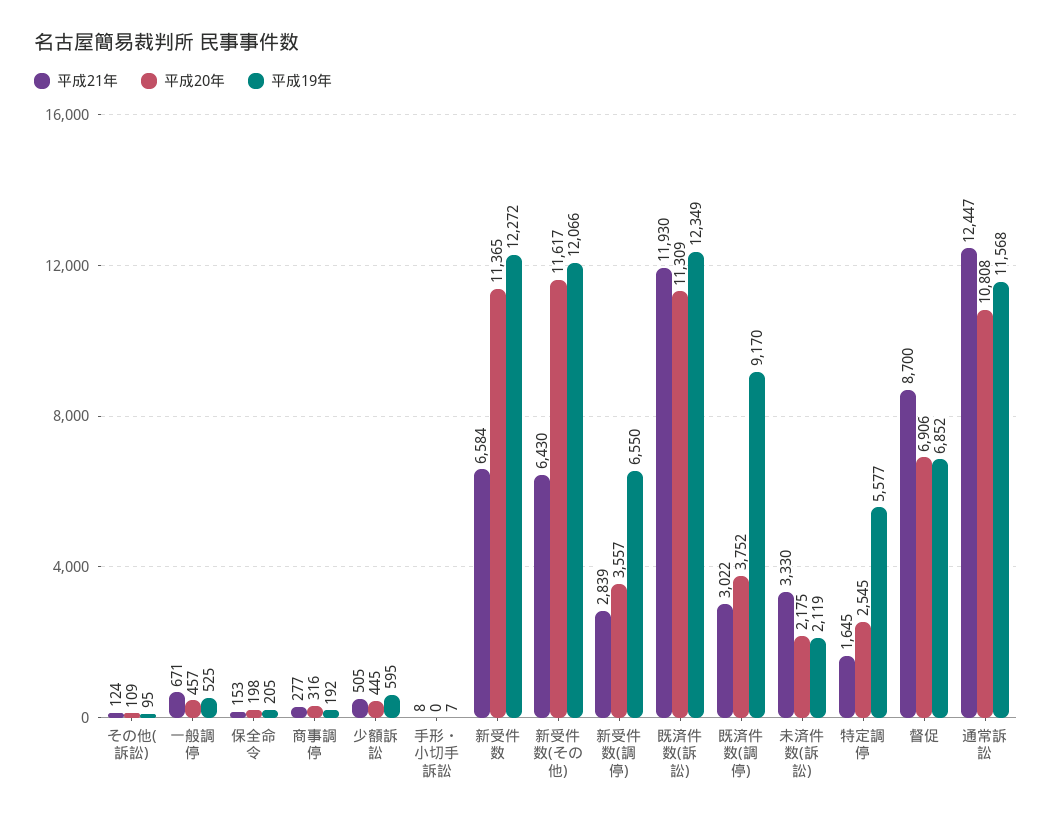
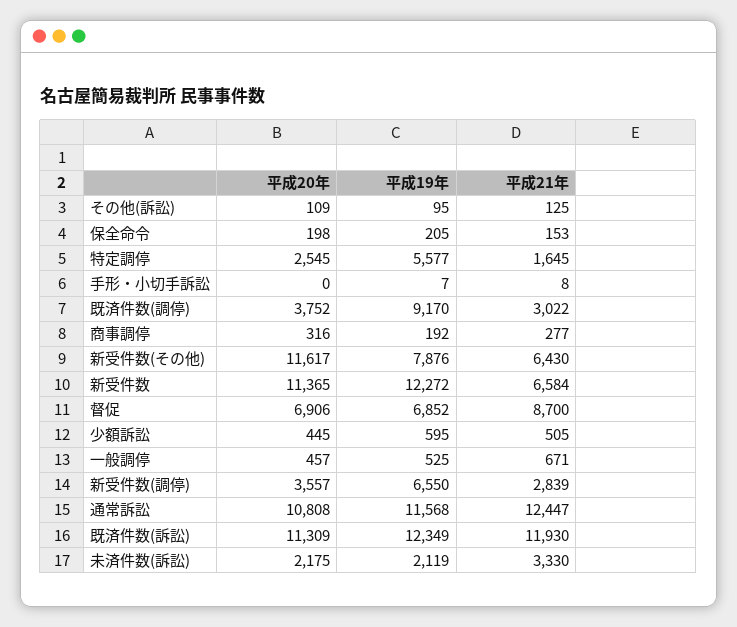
平成21年, その他(訴訟): 124 -> 125
平成19年, 新受件数(その他): 12066 -> 7876

